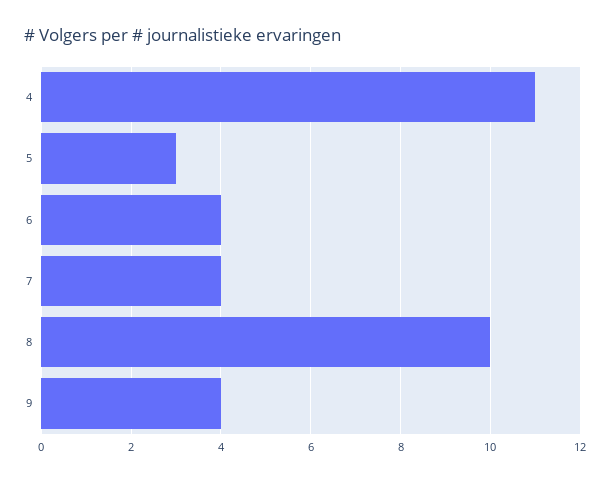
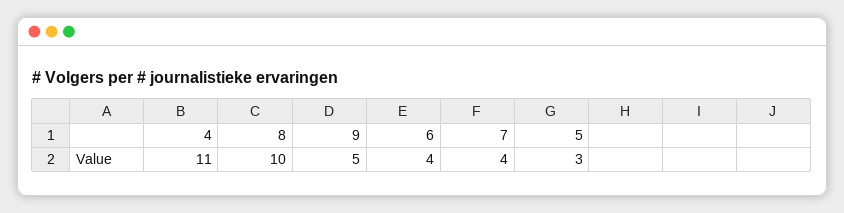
9: 4 -> 5

